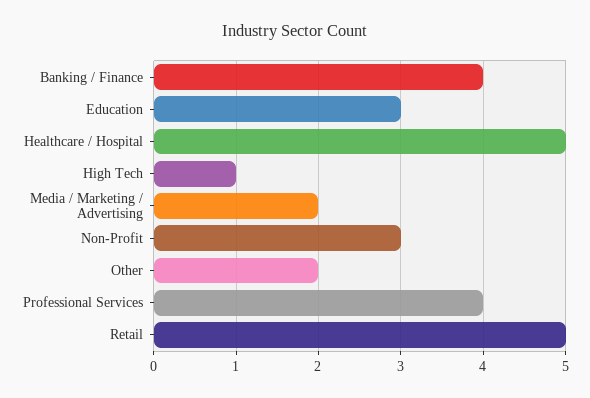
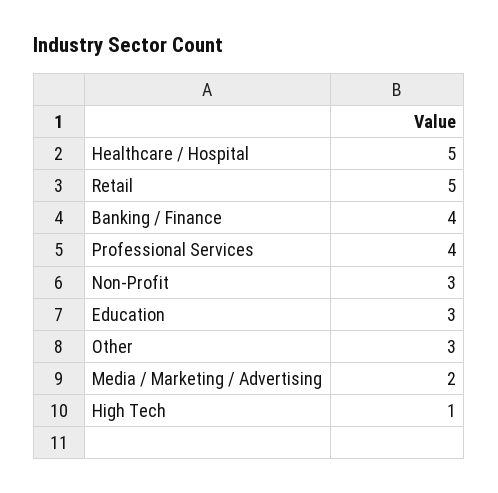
Other: 2 -> 3

